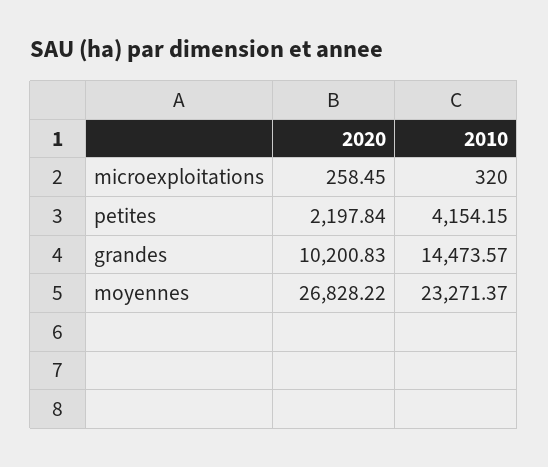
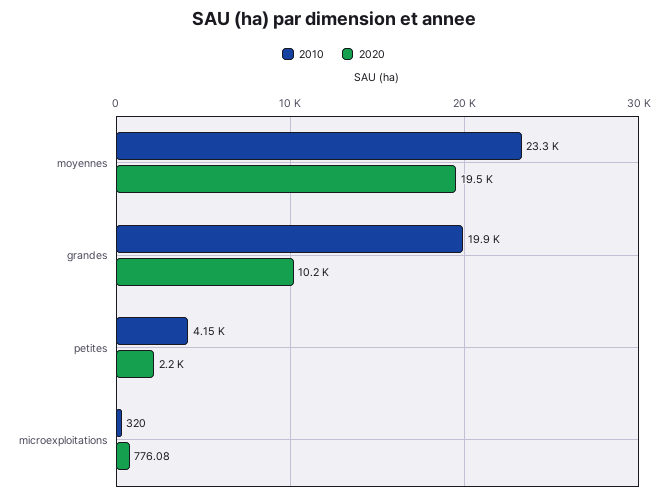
2020, microexploitations: 258.45 -> 776.08
2010, grandes: 14473.57 -> 19900
2020, moyennes: 26828.22 -> 19500

